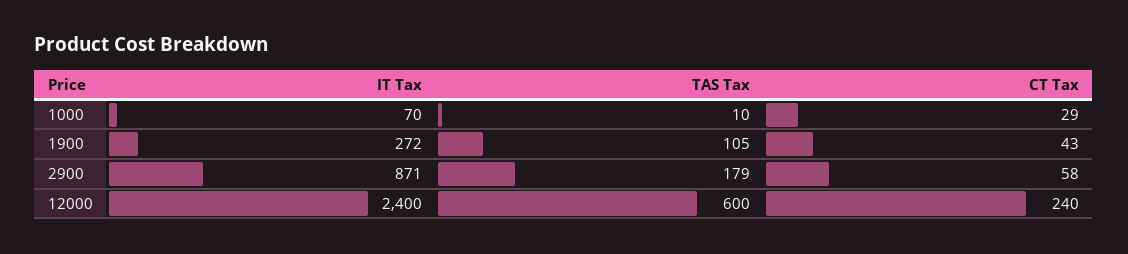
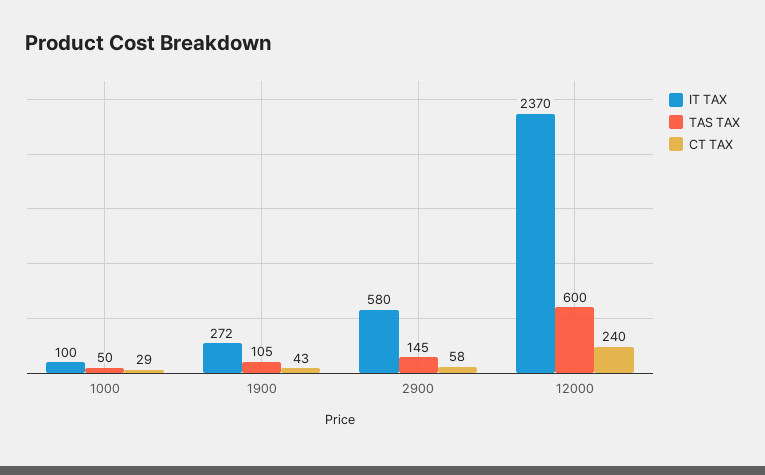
IT Tax, 1000: 70 -> 100
TAS Tax, 1000: 10 -> 50
IT Tax, 2900: 871 -> 580
TAS Tax, 2900: 179 -> 145
IT Tax, 12000: 2400 -> 2370

